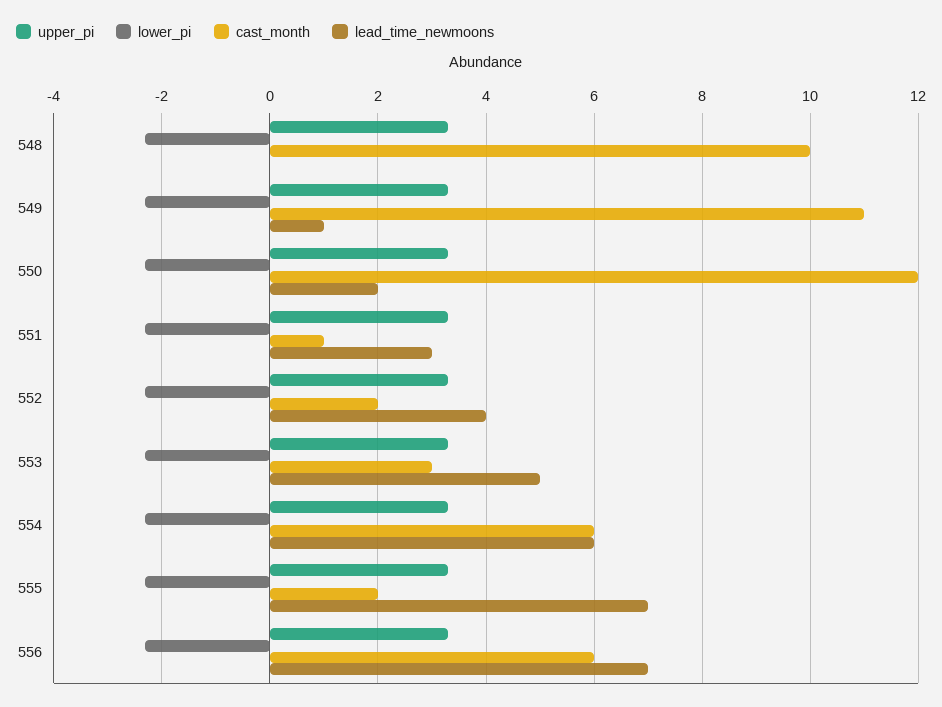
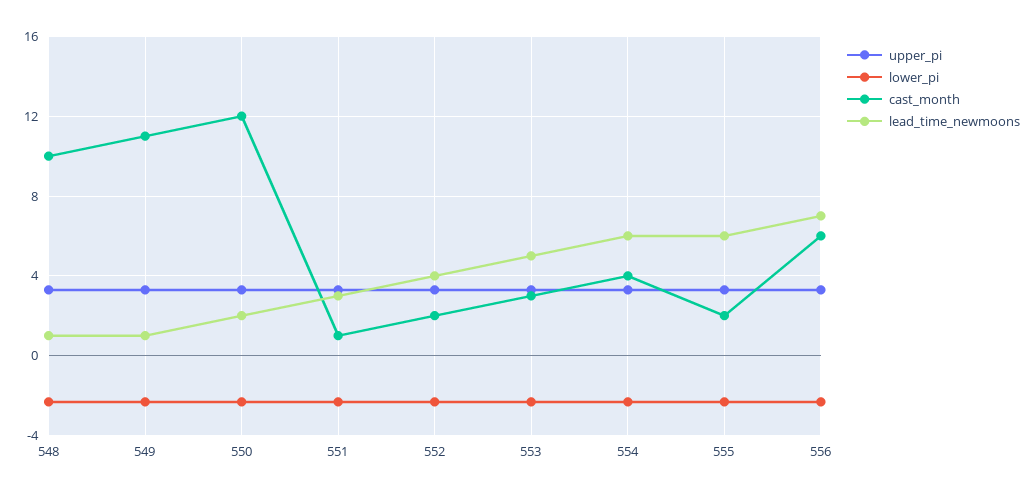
lead_time_newmoons, 548: 0 -> 1
cast_month, 554: 6 -> 4
lead_time_newmoons, 555: 7 -> 6

